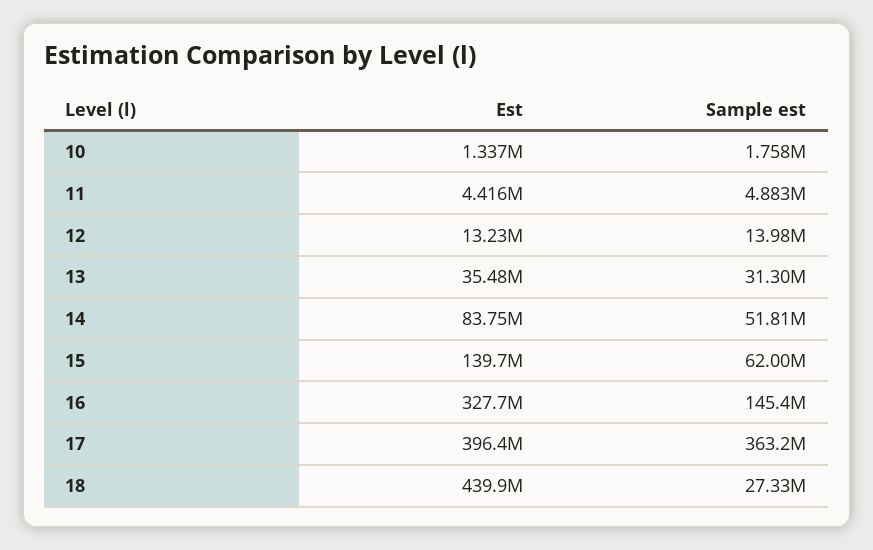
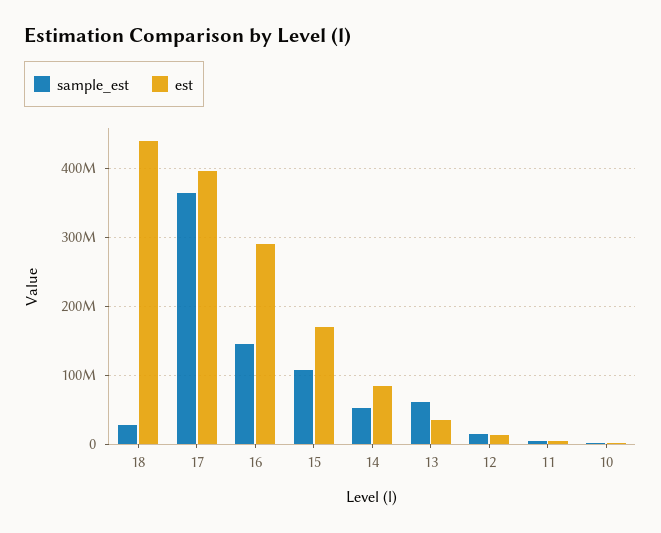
Sample est, 13: 31300000 -> 60000000
Est, 15: 139700000 -> 170000000
Sample est, 15: 62000000 -> 110000000
Est, 16: 327700000 -> 290000000

